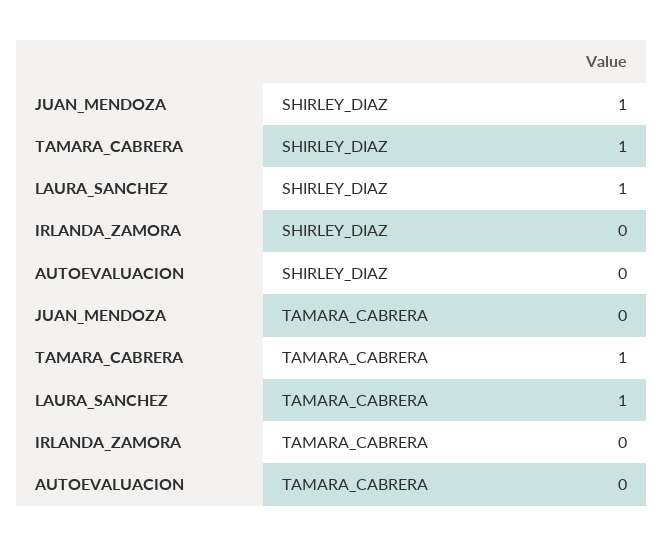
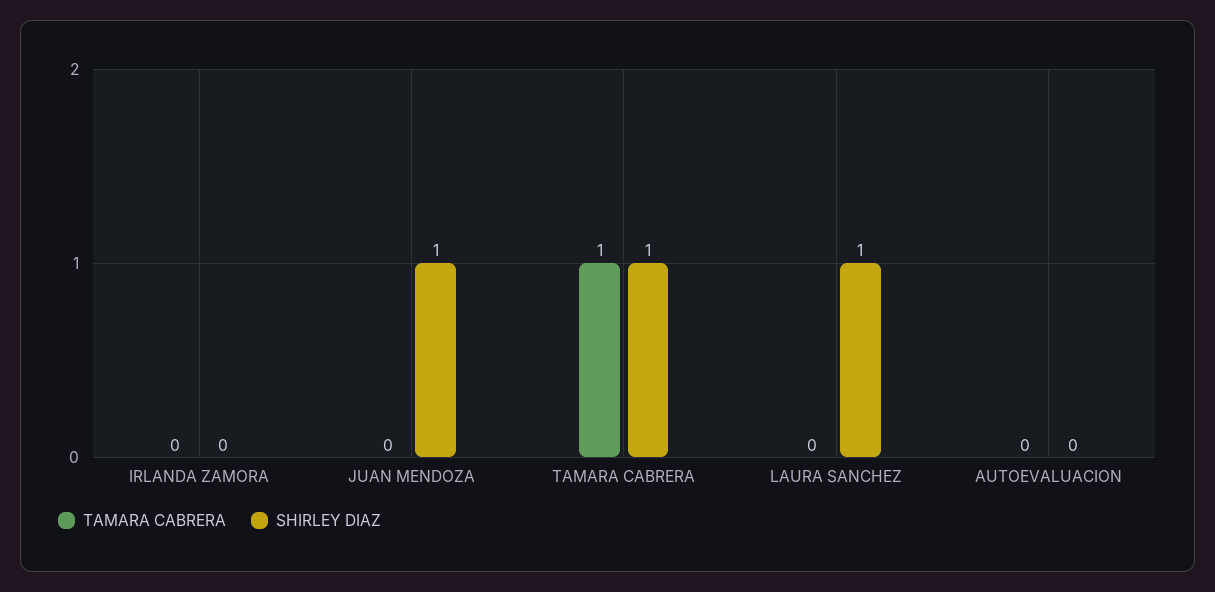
TAMARA_CABRERA, LAURA_SANCHEZ: 1 -> 0

